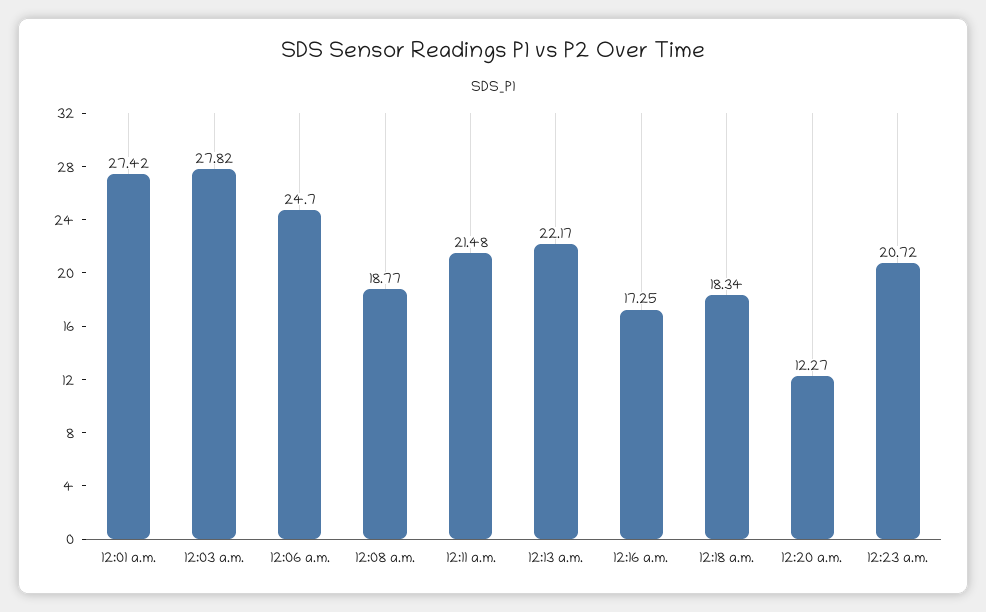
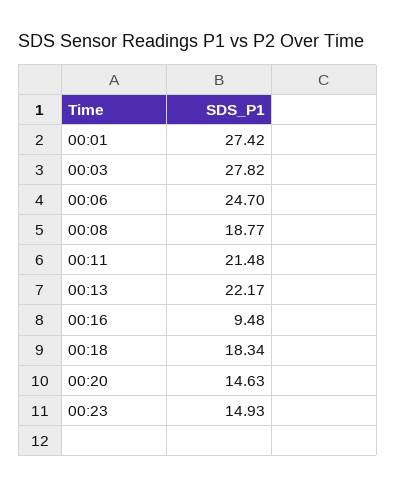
12:16 a.m.: 17.25 -> 9.48
12:20 a.m.: 12.27 -> 14.63
12:23 a.m.: 20.72 -> 14.93

